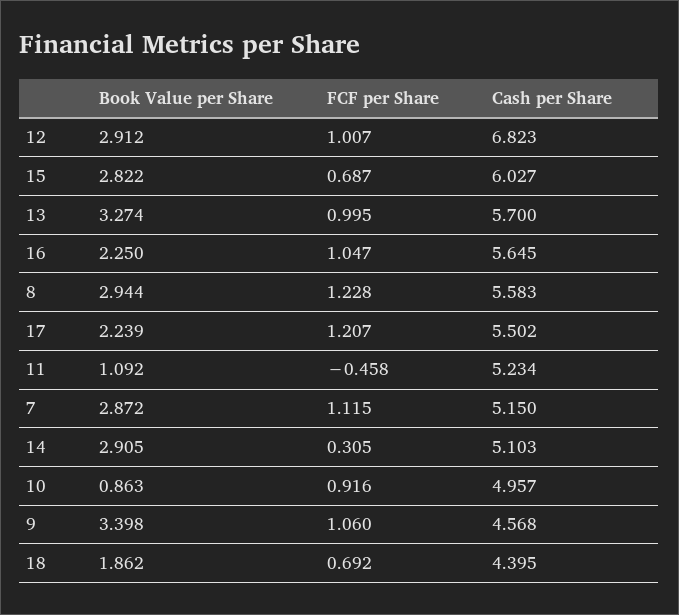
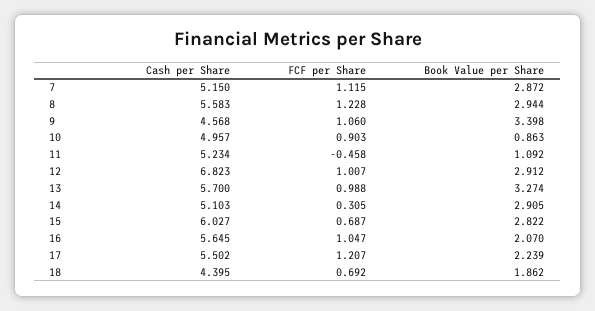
FCF per Share, 13: 0.995 -> 0.988
Book Value per Share, 16: 2.25 -> 2.07
FCF per Share, 10: 0.916 -> 0.903

